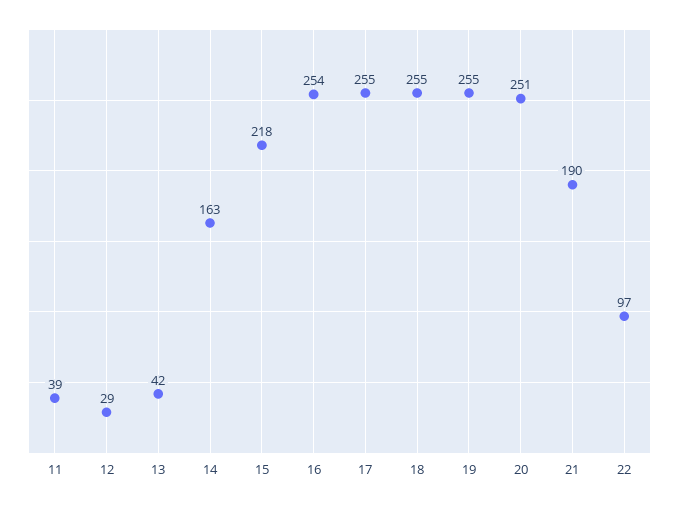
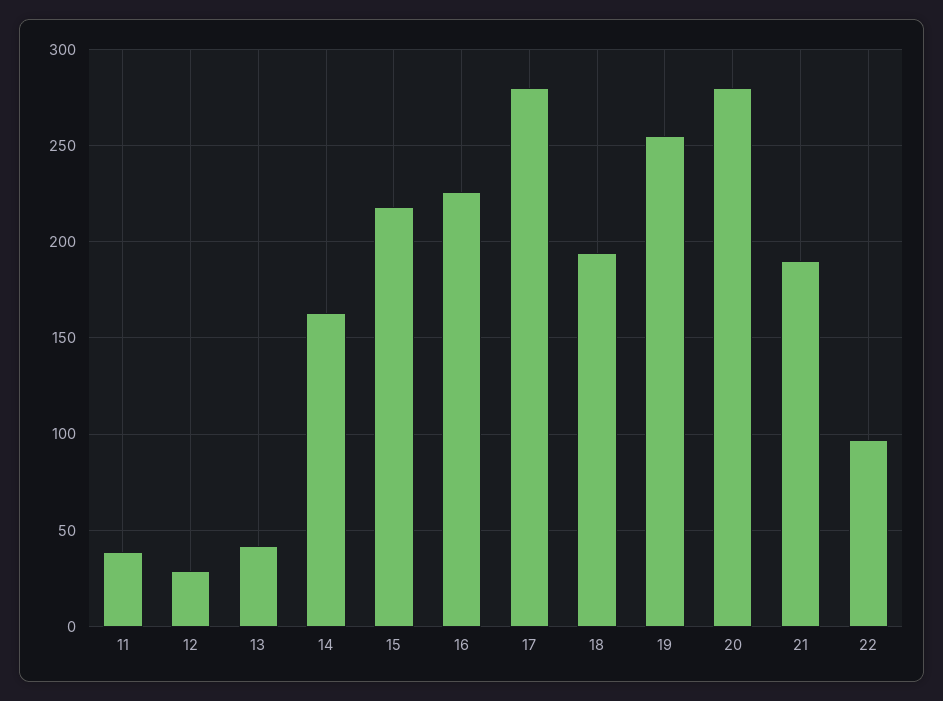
16: 254 -> 225
17: 255 -> 280
18: 255 -> 195
20: 251 -> 280

